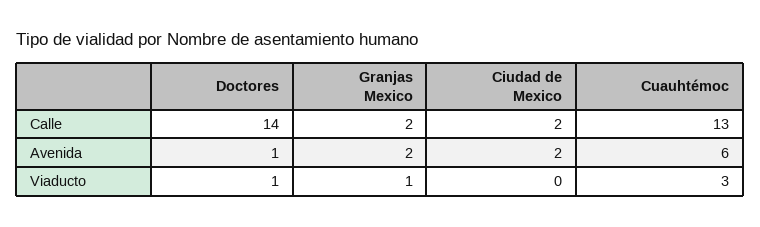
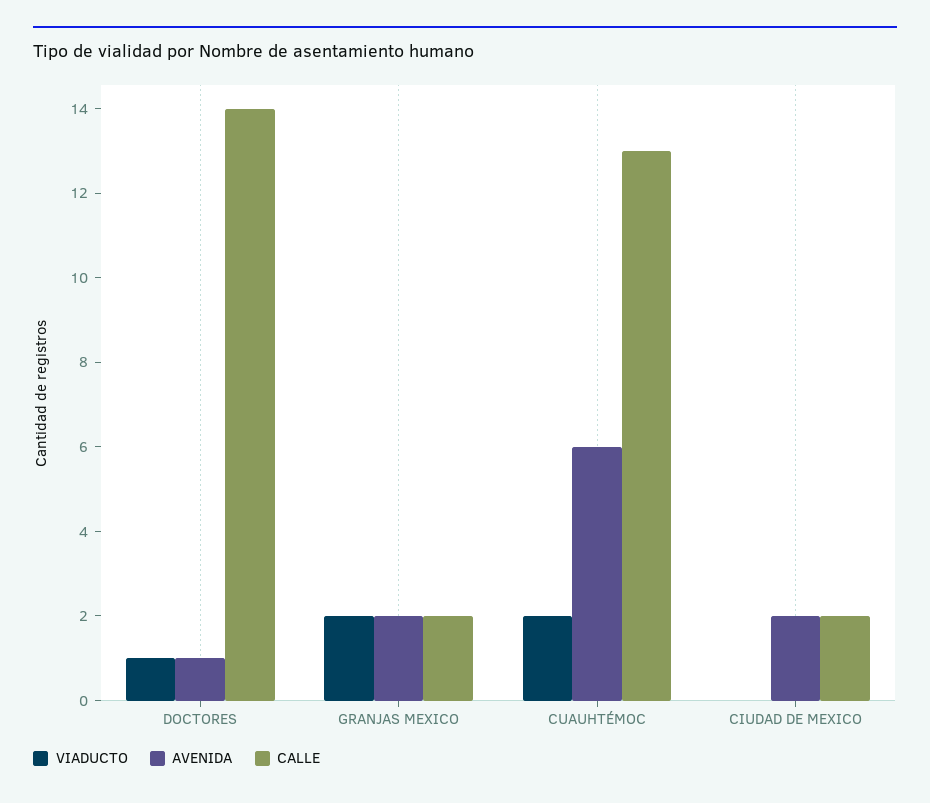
Viaducto, Granjas Mexico: 1 -> 2
Viaducto, Cuauhtémoc: 3 -> 2

